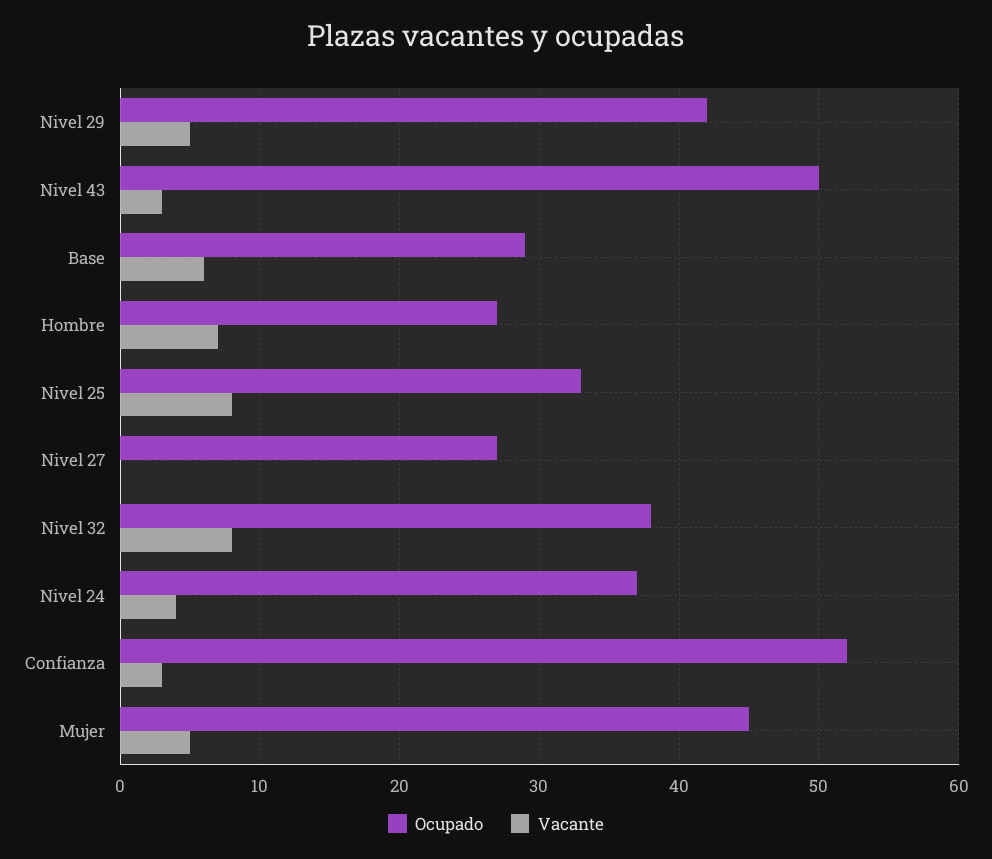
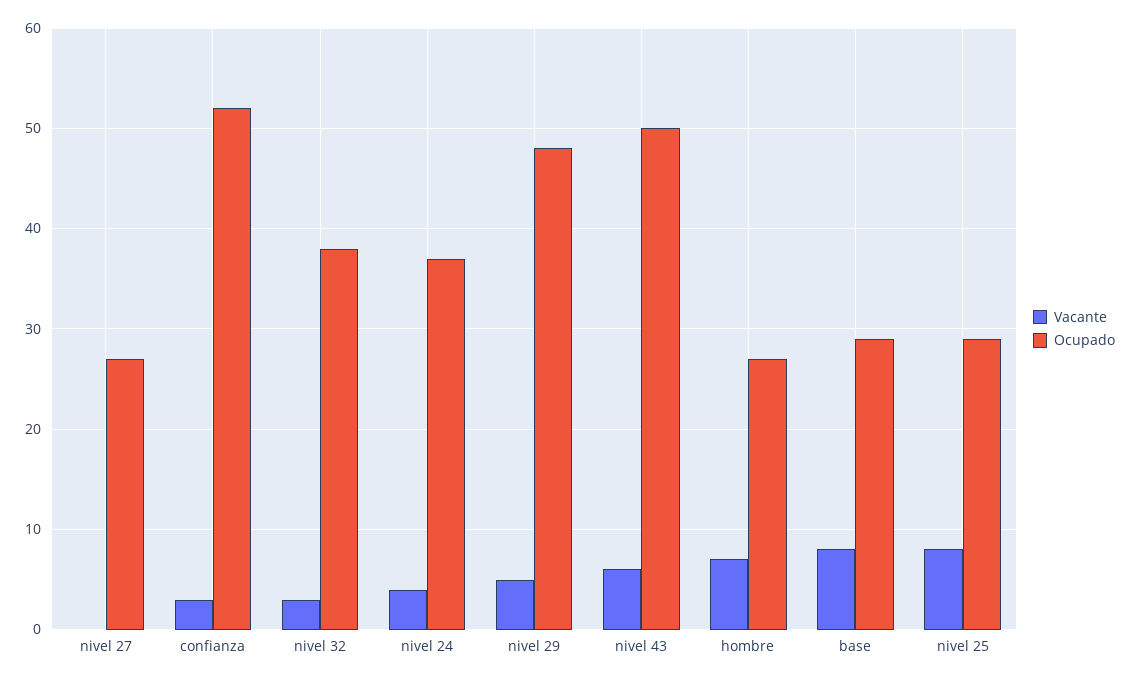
Ocupado, Nivel 29: 42 -> 48
Vacante, Nivel 43: 3 -> 6
Vacante, Base: 6 -> 8
Ocupado, Nivel 25: 33 -> 29
Vacante, Nivel 32: 8 -> 3
Ocupado, Mujer: 45 -> none
Vacante, Mujer: 5 -> none

